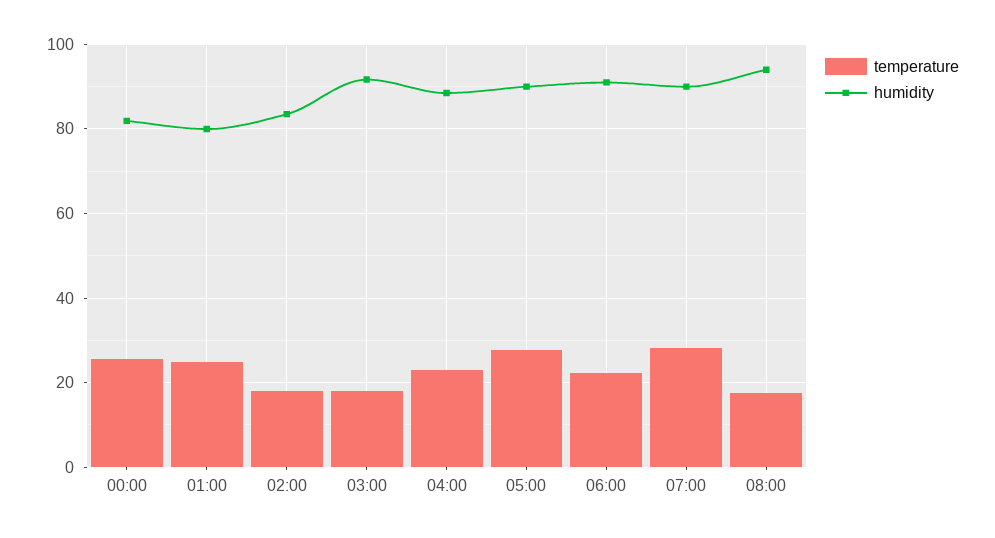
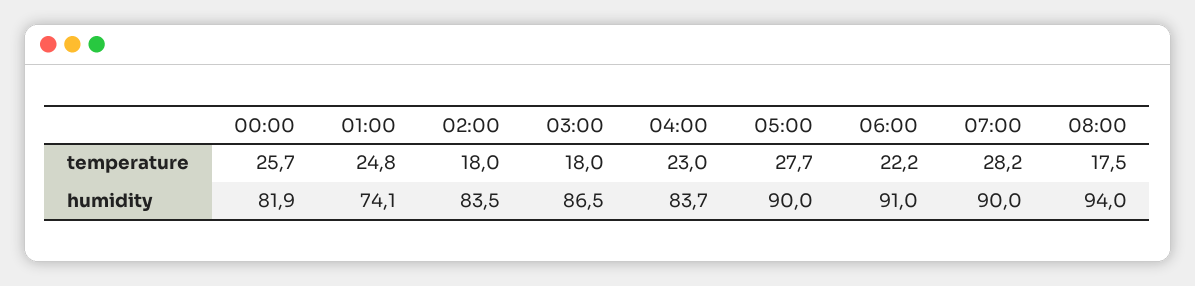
humidity, 01:00: 80 -> 74.1
humidity, 03:00: 92 -> 86.5
humidity, 04:00: 88 -> 83.7

